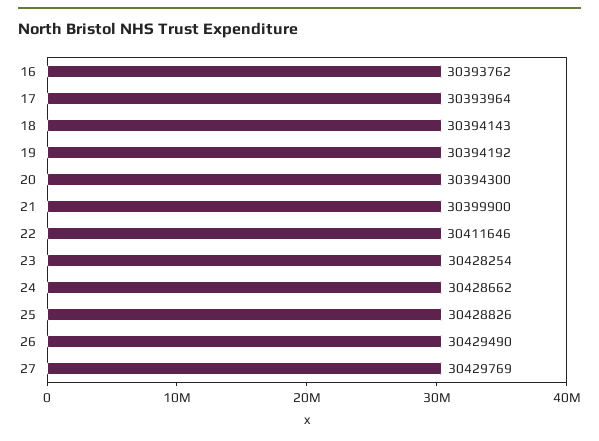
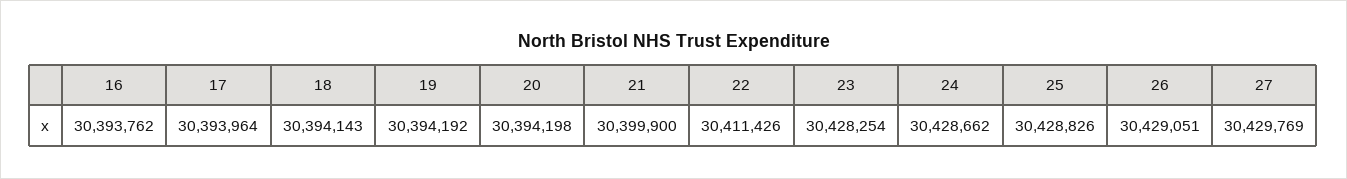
20: 30394300 -> 30394198
22: 30411646 -> 30411426
26: 30429490 -> 30429051

